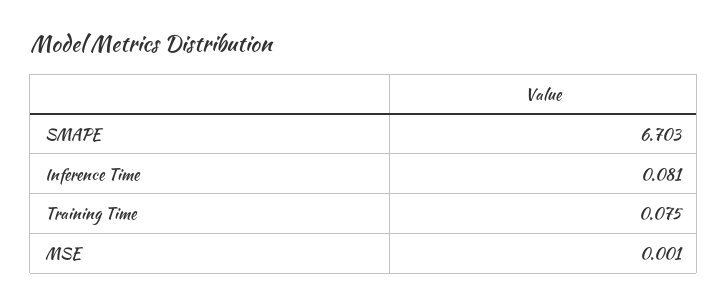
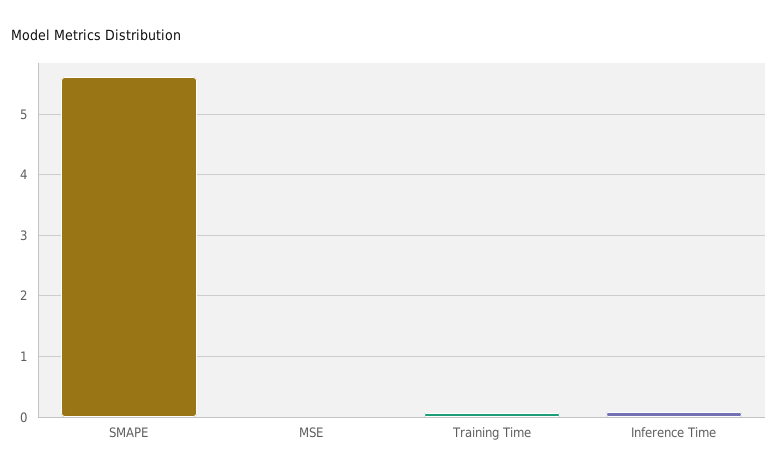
SMAPE: 6.703 -> 5.6

